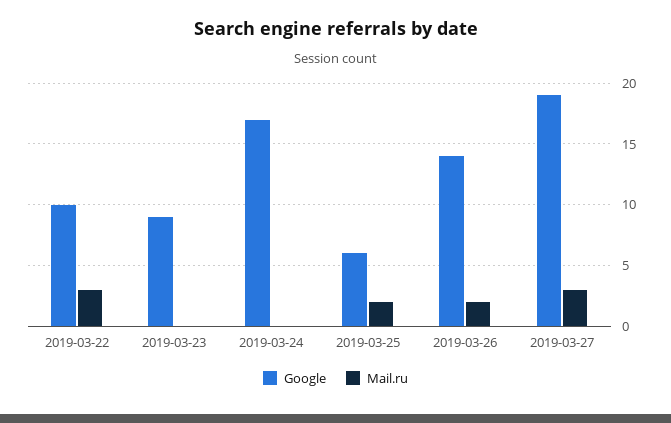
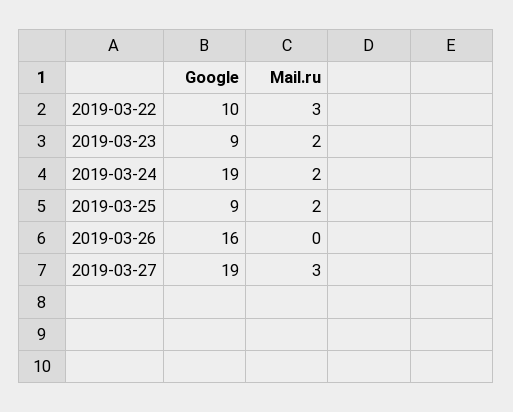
Mail.ru, 2019-03-23: 0 -> 2
Google, 2019-03-24: 17 -> 19
Mail.ru, 2019-03-24: 0 -> 2
Google, 2019-03-25: 6 -> 9
Google, 2019-03-26: 14 -> 16
Mail.ru, 2019-03-26: 2 -> 0

